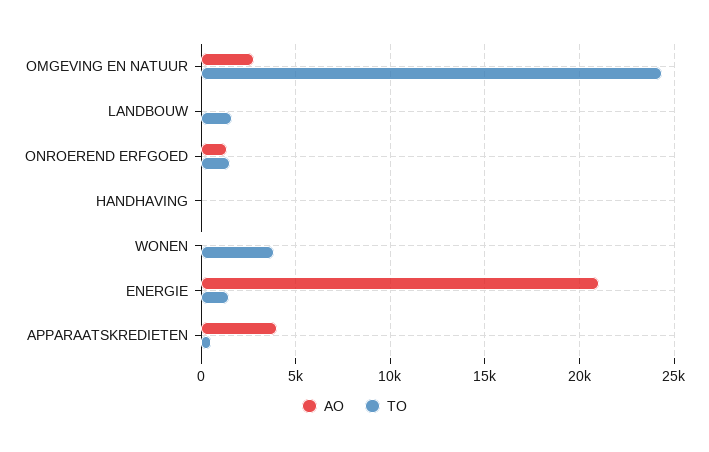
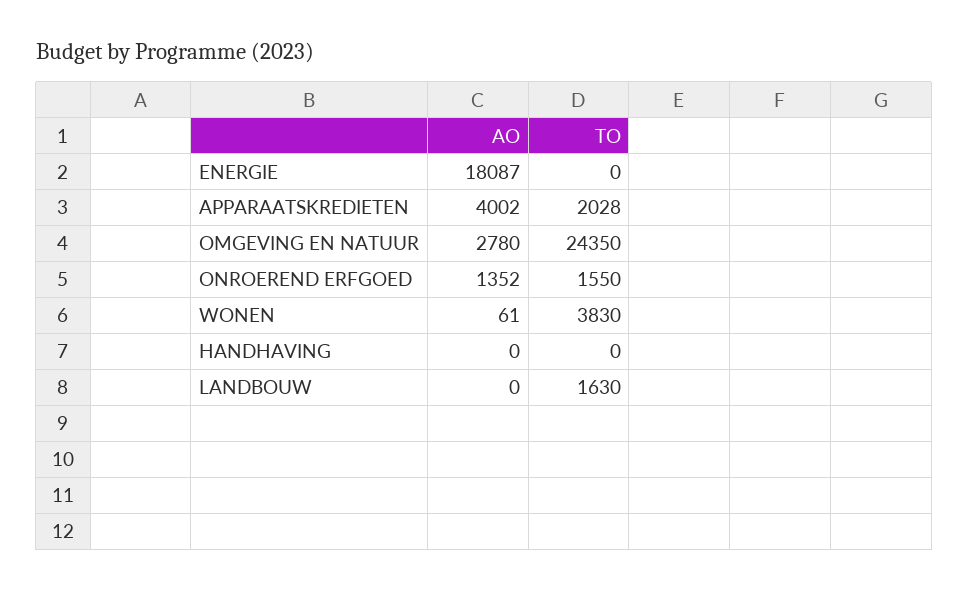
AO, ENERGIE: 21000 -> 18087
TO, ENERGIE: 1500 -> 0
TO, APPARAATSKREDIETEN: 500 -> 2028

